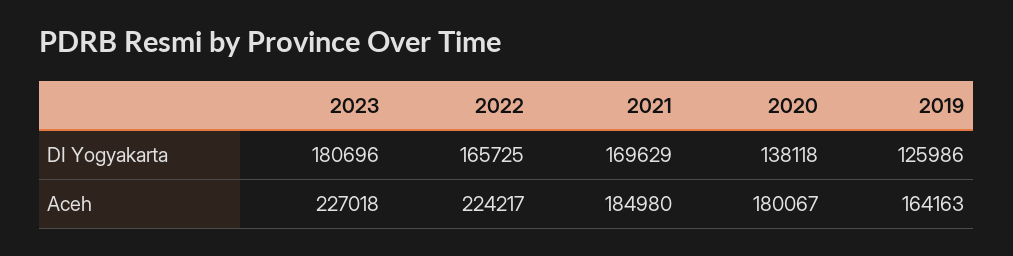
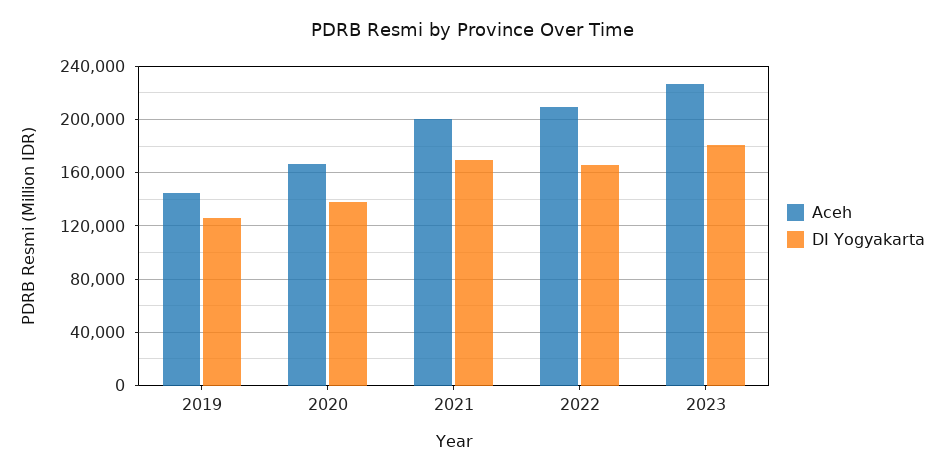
Aceh, 2022: 224217 -> 210000
Aceh, 2021: 184980 -> 200000
Aceh, 2020: 180067 -> 165000
Aceh, 2019: 164163 -> 145000

